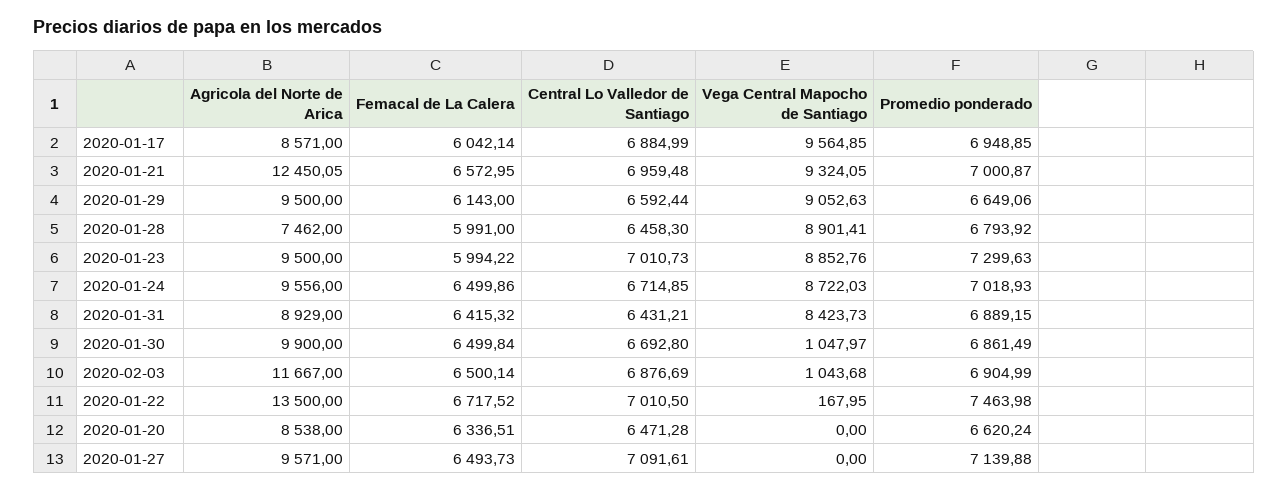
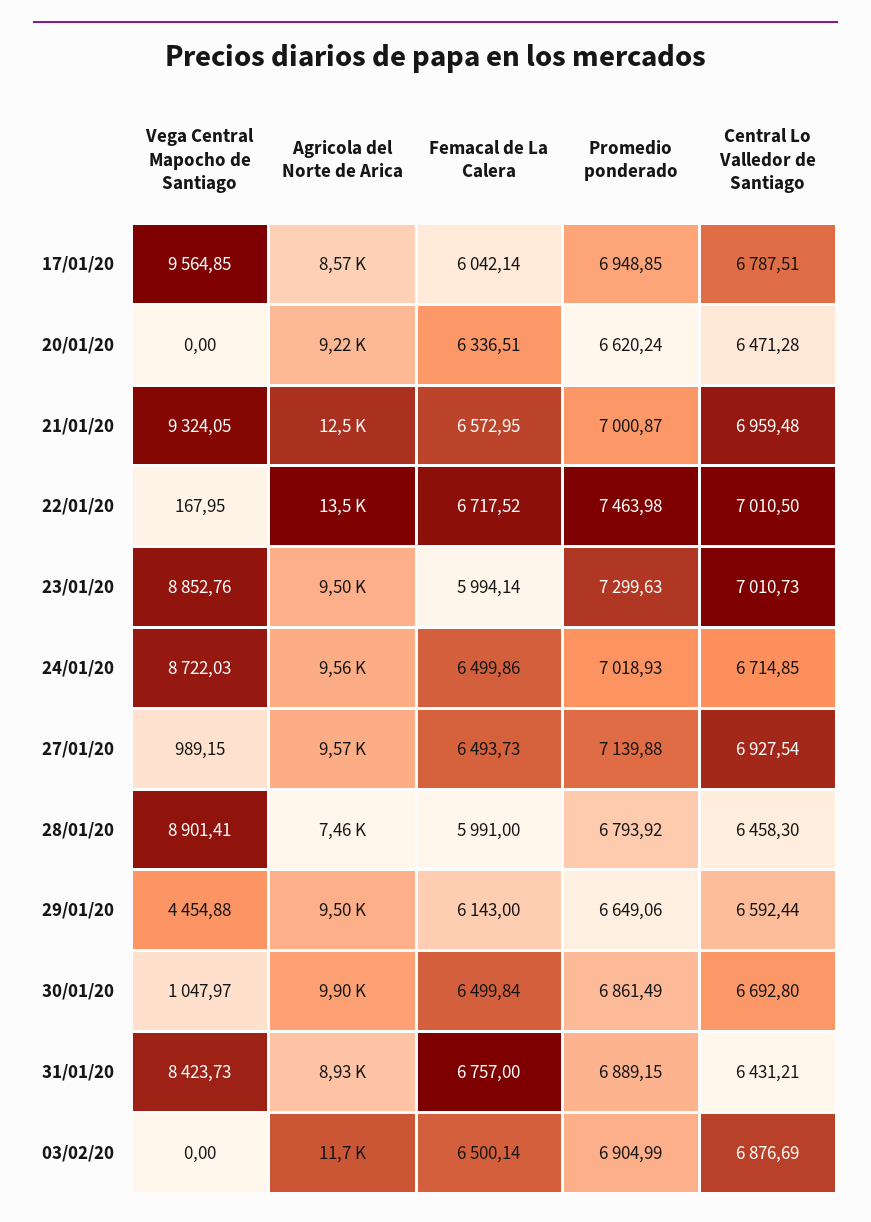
Central Lo Valledor de Santiago, 2020-01-17: 6884.99 -> 6787.51
Vega Central Mapocho de Santiago, 2020-01-29: 9052.63 -> 4454.88
Femacal de La Calera, 2020-01-23: 5994.22 -> 5994.14
Femacal de La Calera, 2020-01-31: 6415.32 -> 6757
Vega Central Mapocho de Santiago, 2020-02-03: 1043.68 -> 0
Agricola del Norte de Arica, 2020-01-20: 8538 -> 9220
Central Lo Valledor de Santiago, 2020-01-27: 7091.61 -> 6927.54
Vega Central Mapocho de Santiago, 2020-01-27: 0 -> 989.15

